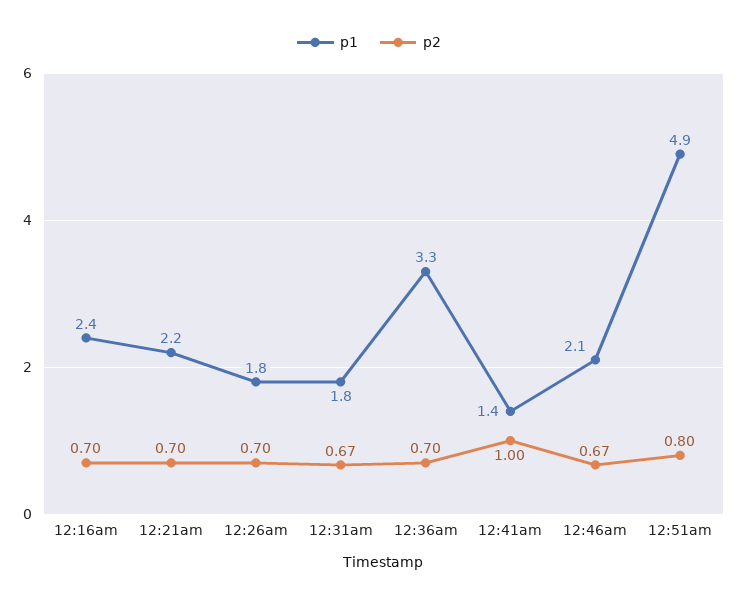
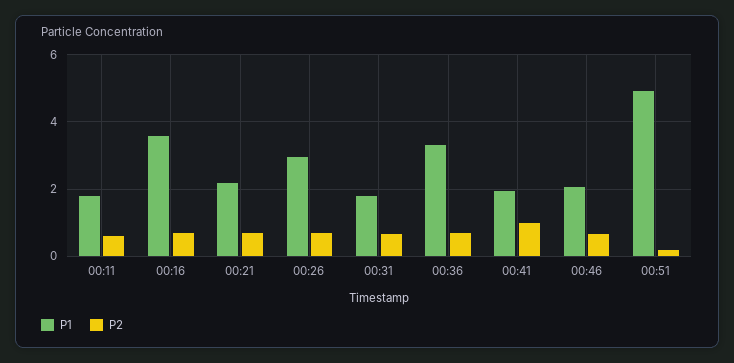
p1, 12:16am: 2.4 -> 3.6
p1, 12:26am: 1.8 -> 3
p1, 12:41am: 1.4 -> 2
p2, 12:51am: 0.8 -> 0.2
p1, 00:11: none -> 1.8
p2, 00:11: none -> 0.6

